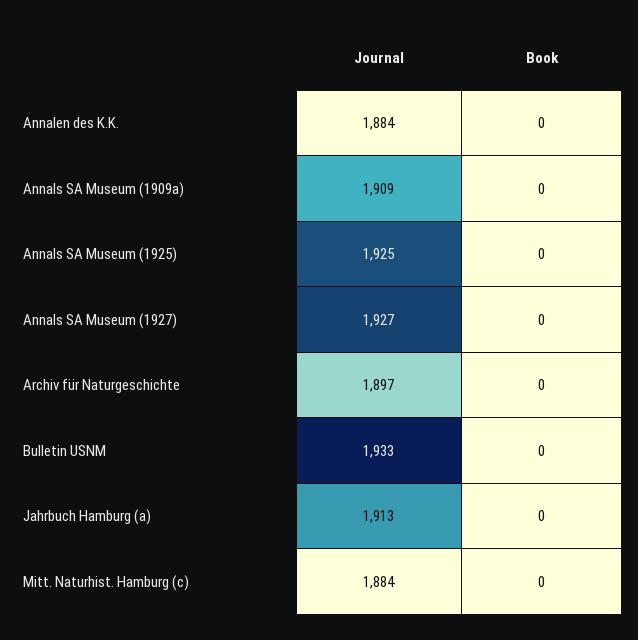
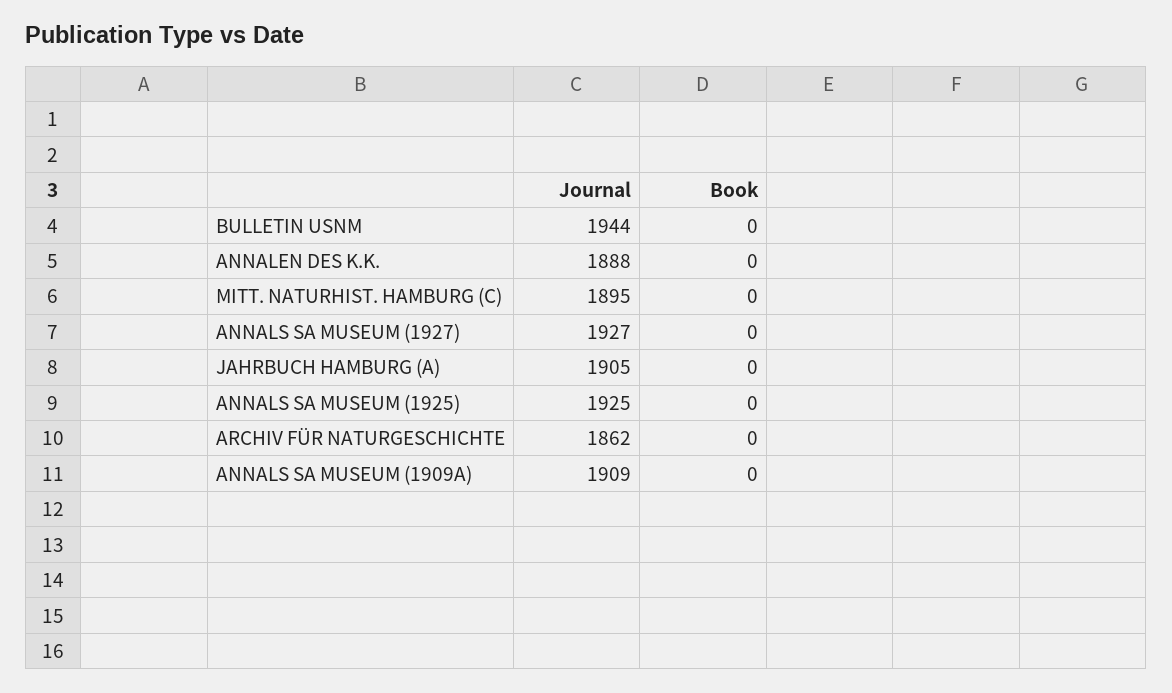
Journal, Annalen des K.K.: 1884 -> 1888
Journal, Archiv für Naturgeschichte: 1897 -> 1862
Journal, Bulletin USNM: 1933 -> 1944
Journal, Jahrbuch Hamburg (a): 1913 -> 1905
Journal, Mitt. Naturhist. Hamburg (c): 1884 -> 1895

